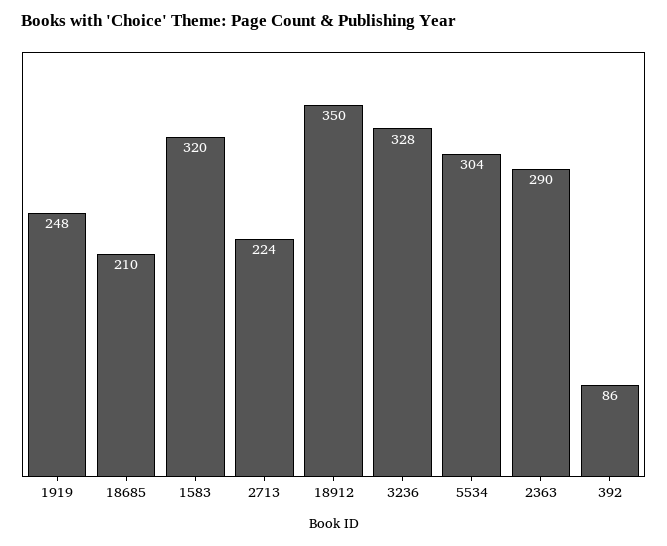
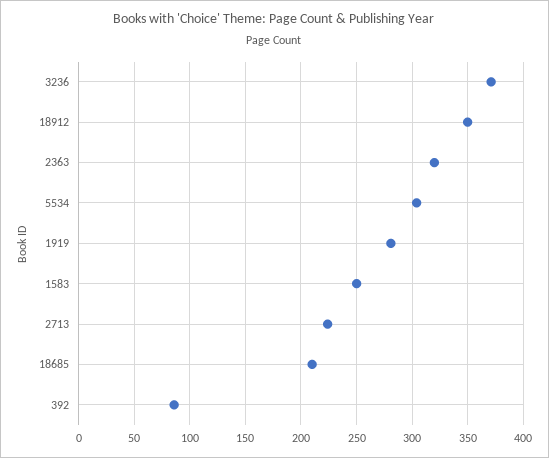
1919: 248 -> 280
1583: 320 -> 250
3236: 328 -> 370
2363: 290 -> 320

